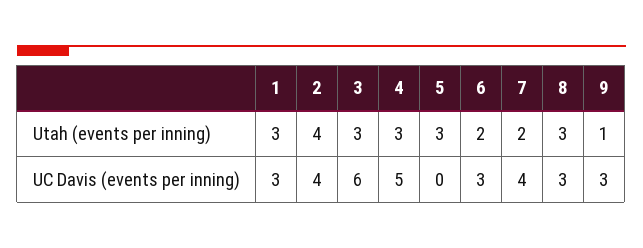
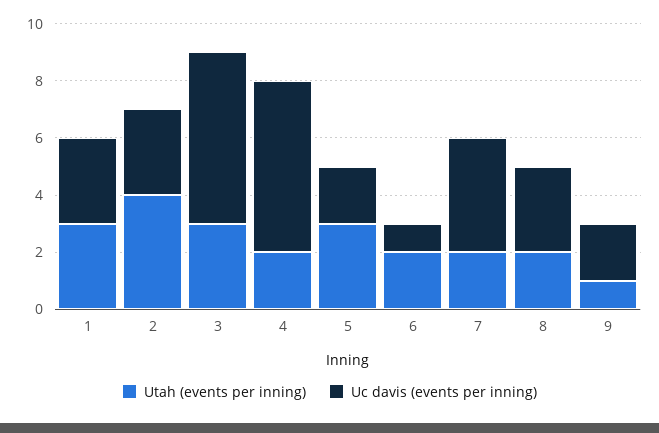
Utah (events per inning), 4: 3 -> 2
Utah (events per inning), 8: 3 -> 2
UC Davis (events per inning), 2: 4 -> 3
UC Davis (events per inning), 4: 5 -> 6
UC Davis (events per inning), 5: 0 -> 2
UC Davis (events per inning), 6: 3 -> 1
UC Davis (events per inning), 9: 3 -> 2

